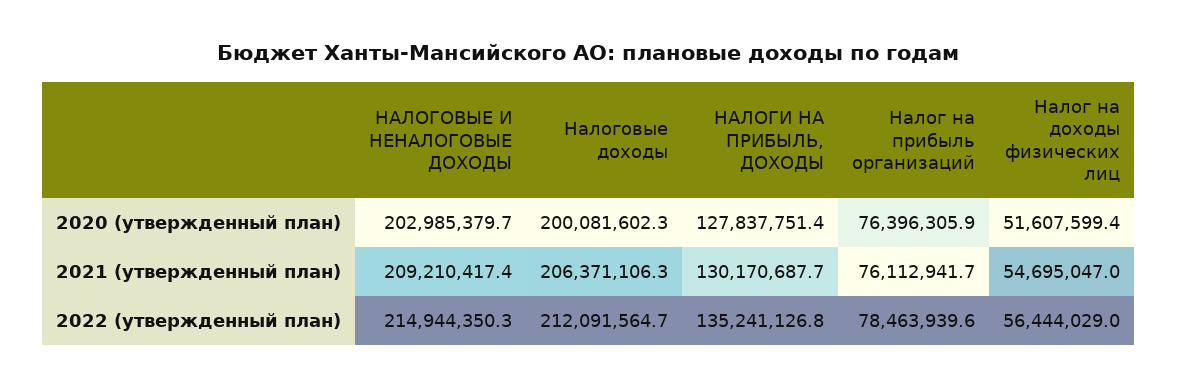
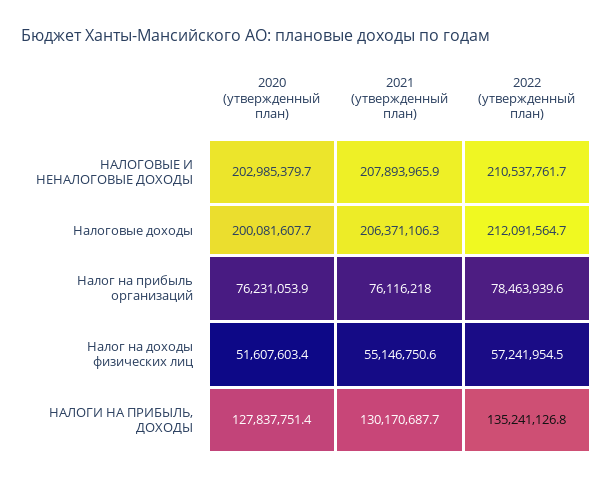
Налоговые доходы, 2020 (утвержденный план): 200081602.3 -> 200081607.7
Налог на прибыль организаций, 2020 (утвержденный план): 76396305.9 -> 76231053.9
Налог на доходы физических лиц, 2020 (утвержденный план): 51607599.4 -> 51607603.4
НАЛОГОВЫЕ И НЕНАЛОГОВЫЕ ДОХОДЫ, 2021 (утвержденный план): 209210417.4 -> 207893965.9
Налог на прибыль организаций, 2021 (утвержденный план): 76112941.7 -> 76116218
Налог на доходы физических лиц, 2021 (утвержденный план): 54695047 -> 55146750.6
НАЛОГОВЫЕ И НЕНАЛОГОВЫЕ ДОХОДЫ, 2022 (утвержденный план): 214944350.3 -> 210537761.7
Налог на доходы физических лиц, 2022 (утвержденный план): 56444029 -> 57241954.5

